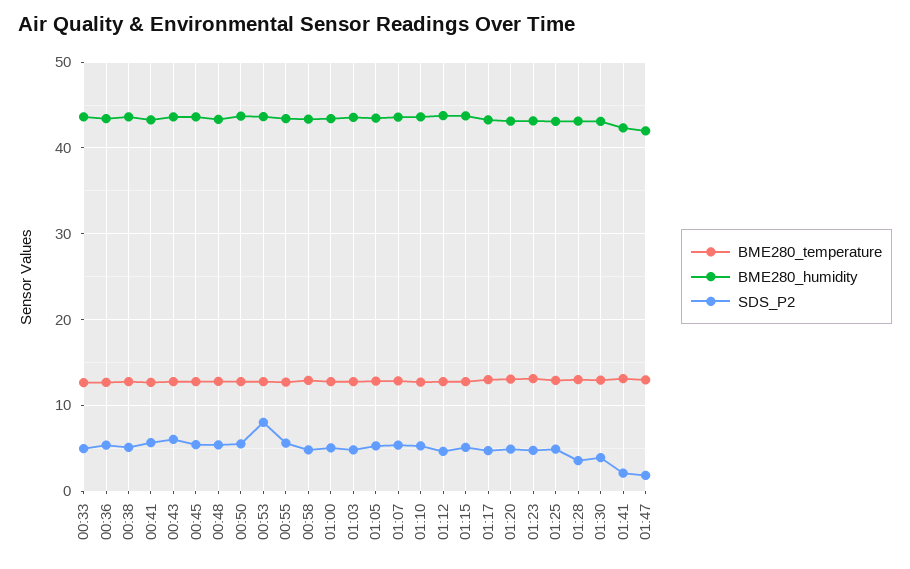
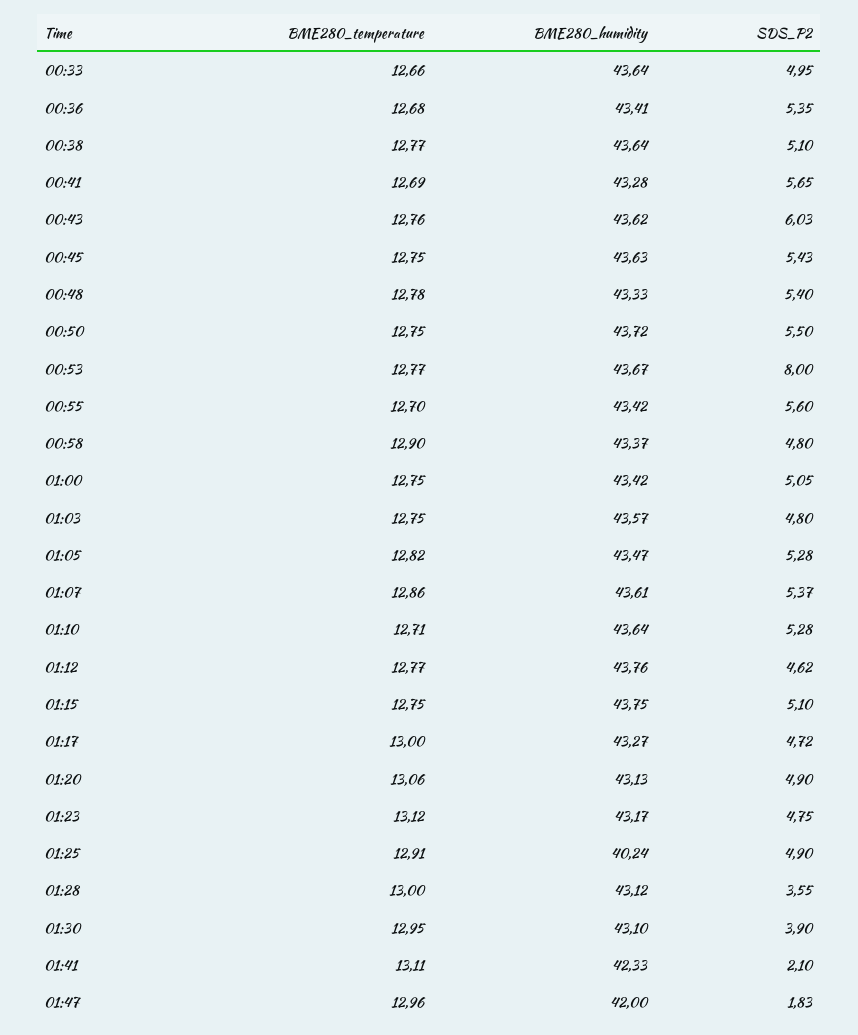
BME280_humidity, 01:25: 43 -> 40.24

